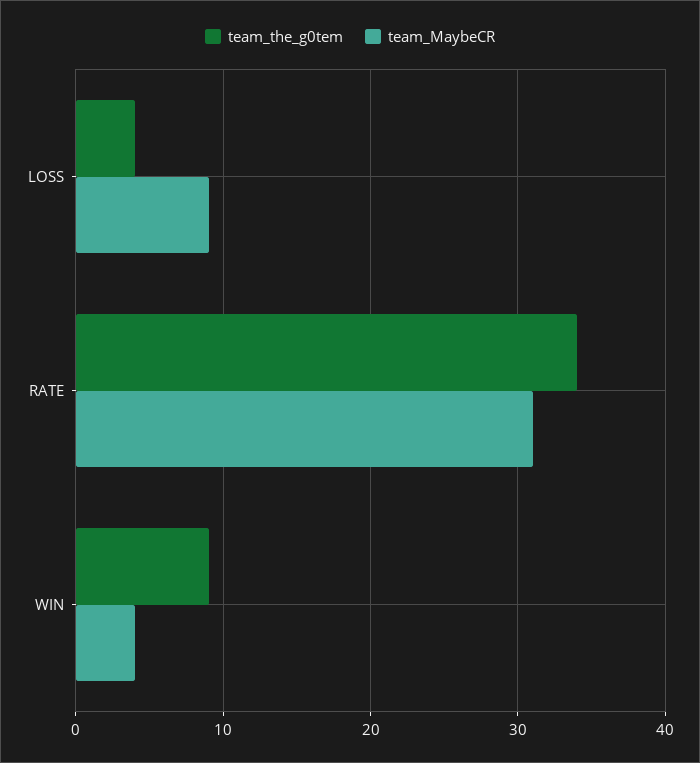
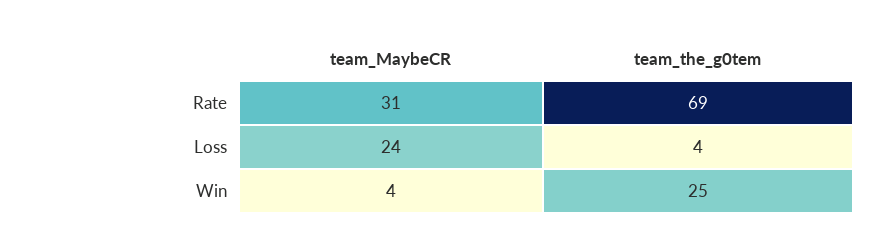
team_MaybeCR, LOSS: 9 -> 24
team_the_g0tem, RATE: 34 -> 69
team_the_g0tem, WIN: 9 -> 25

